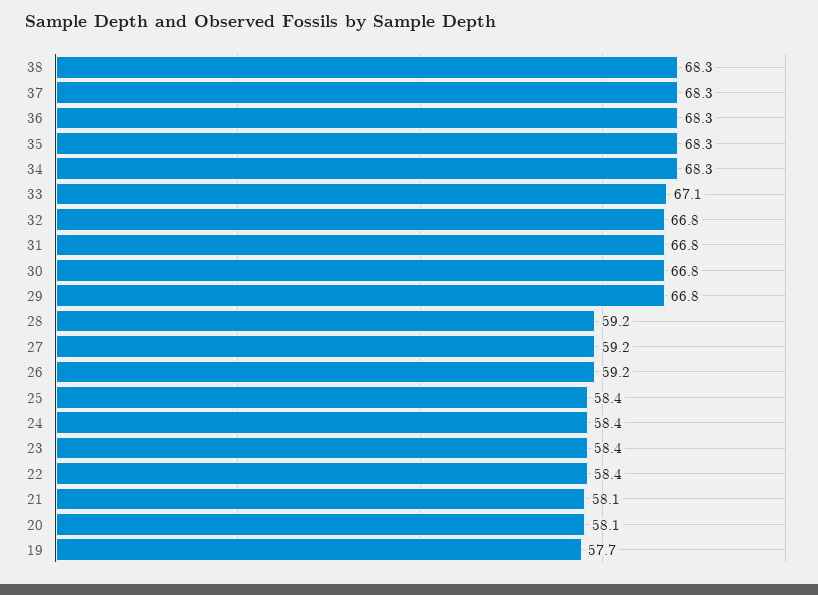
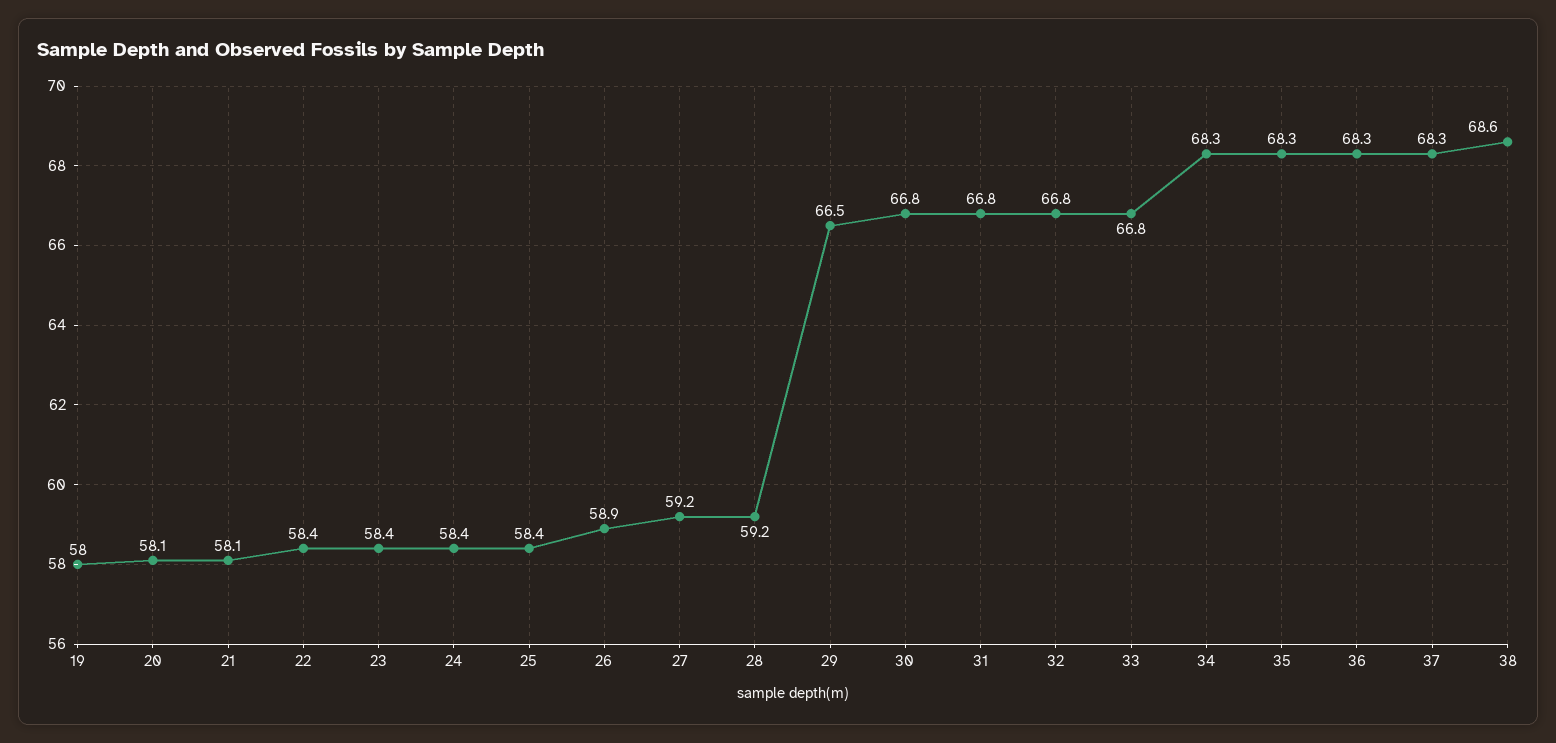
38: 68.3 -> 68.6
33: 67.1 -> 66.8
29: 66.8 -> 66.5
26: 59.2 -> 58.9
19: 57.7 -> 58

